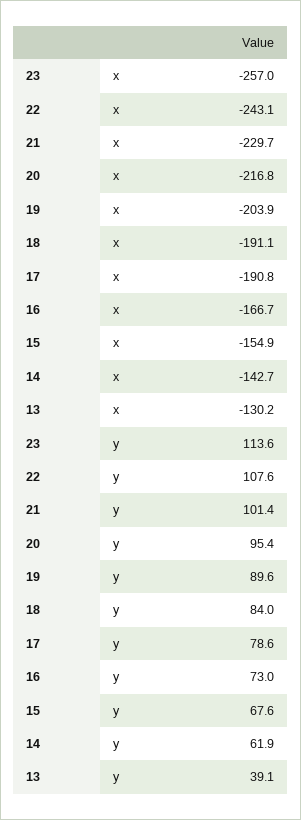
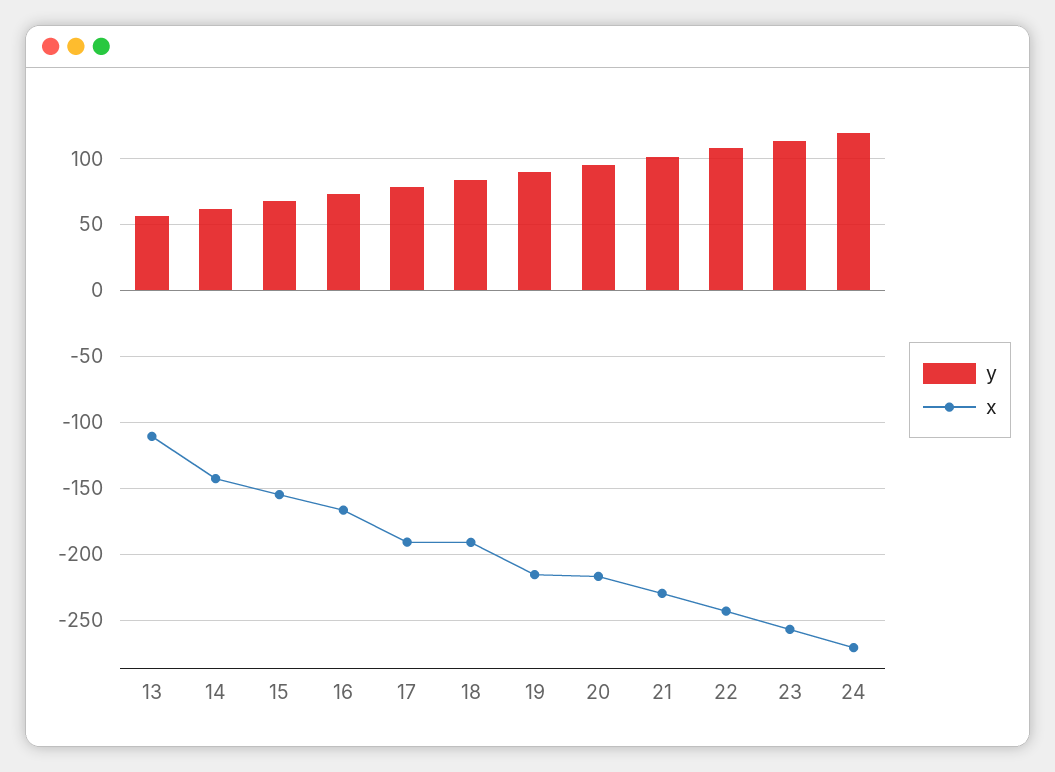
x, 19: -203.9 -> -215
x, 13: -130.2 -> -110
y, 13: 39.1 -> 55
y, 24: none -> 120
x, 24: none -> -270

